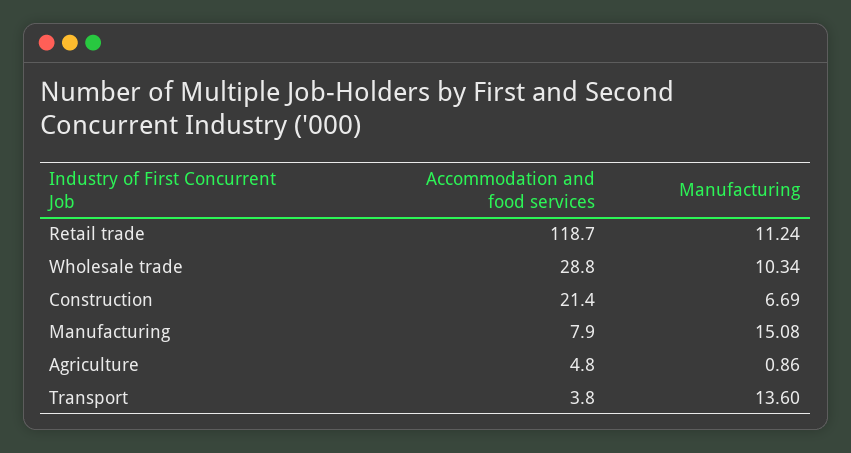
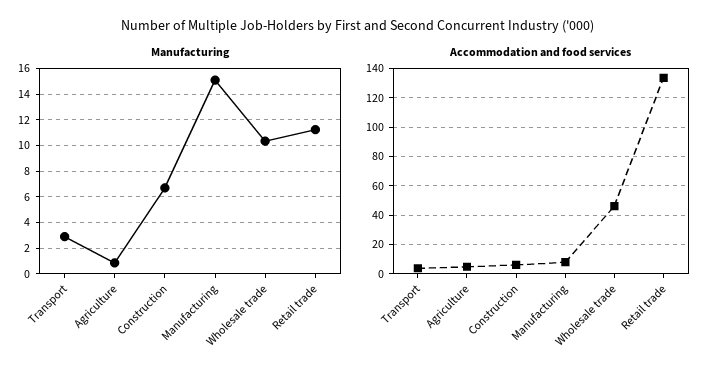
Accommodation and food services, Retail trade: 118.7 -> 135
Accommodation and food services, Wholesale trade: 28.8 -> 45
Accommodation and food services, Construction: 21.4 -> 5
Manufacturing, Transport: 13.6 -> 3

